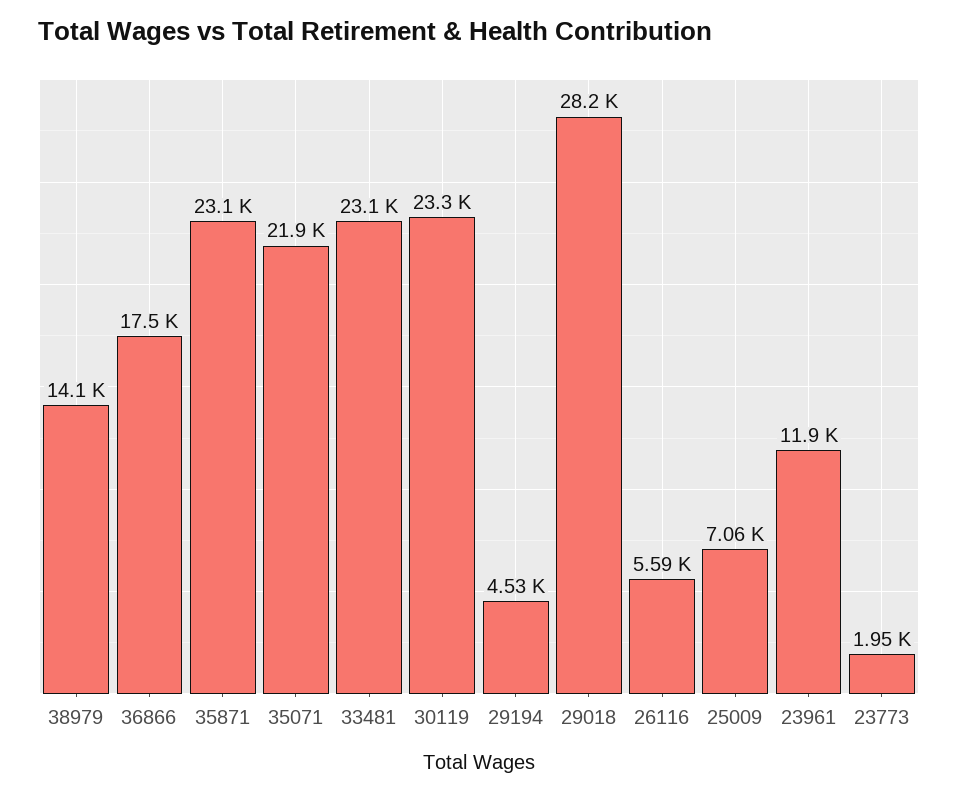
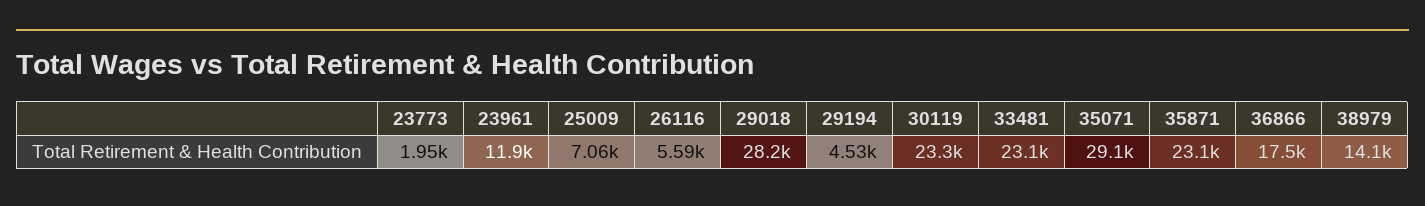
35071: 21900 -> 29100

